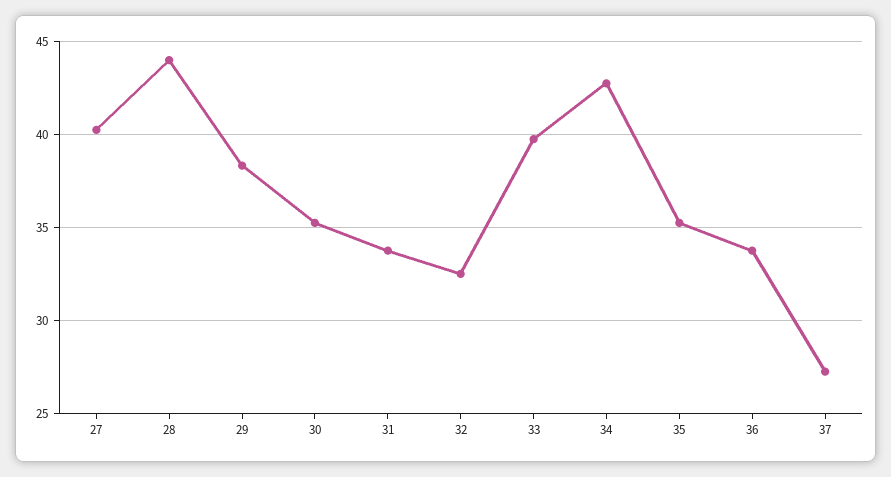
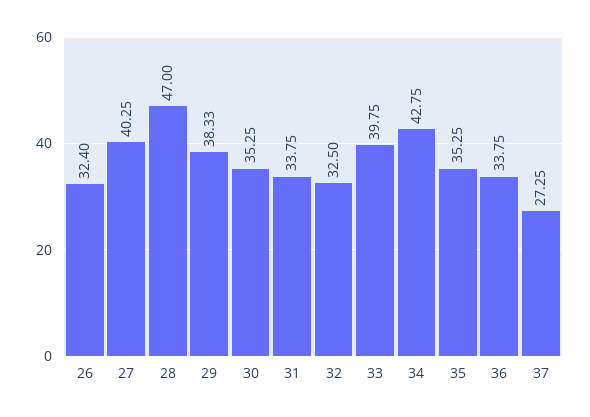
28: 44 -> 47
26: none -> 32.4

